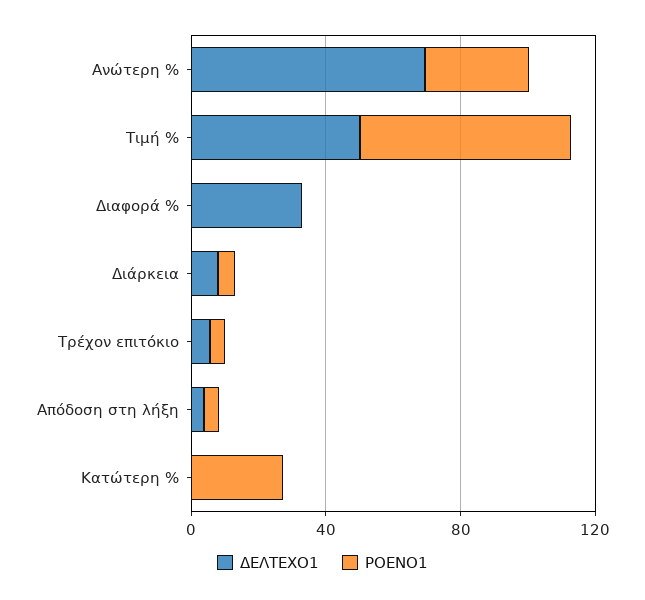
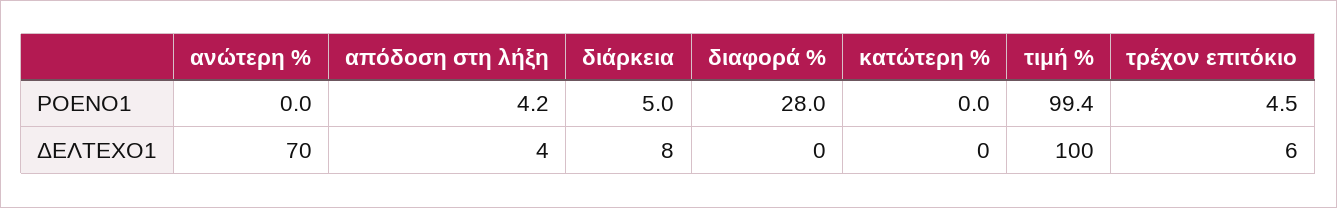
ΡΟΕΝΟ1, Ανώτερη %: 30 -> 0
ΔΕΛΤΕΧΟ1, Τιμή %: 50 -> 100
ΡΟΕΝΟ1, Τιμή %: 60 -> 99.4
ΔΕΛΤΕΧΟ1, Διαφορά %: 30 -> 0
ΡΟΕΝΟ1, Διαφορά %: 0 -> 28
ΡΟΕΝΟ1, Κατώτερη %: 30 -> 0

